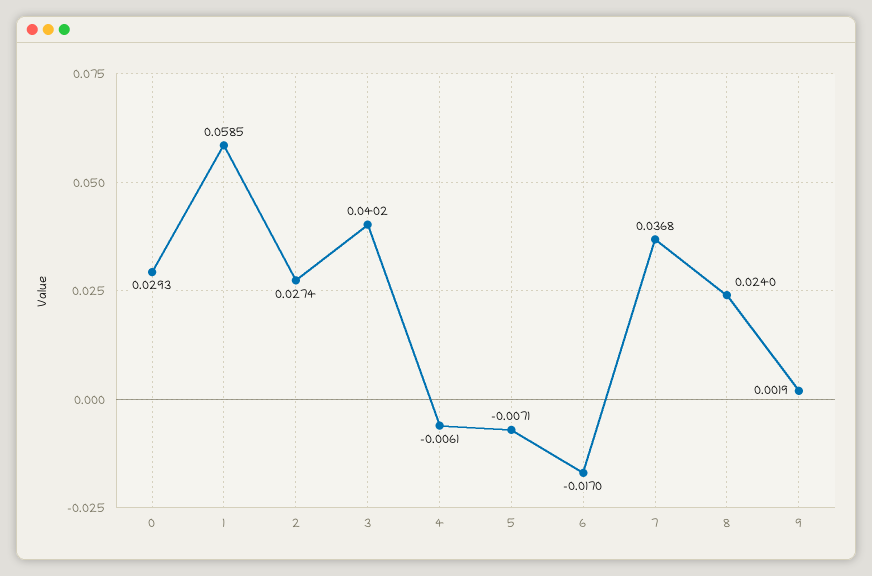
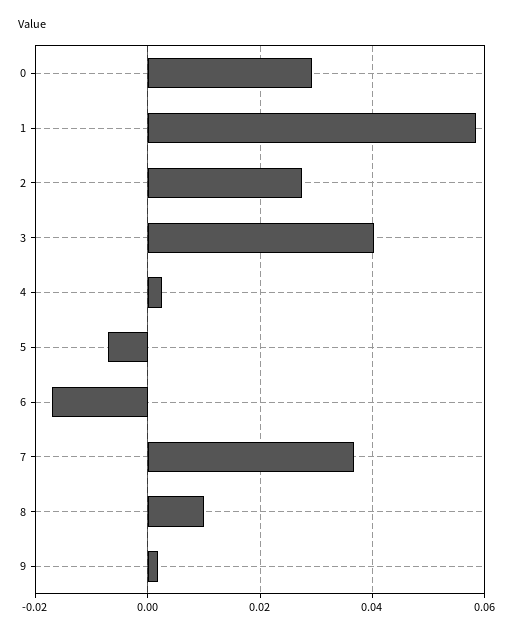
4: -0.0061 -> 0.002
8: 0.024 -> 0.01

